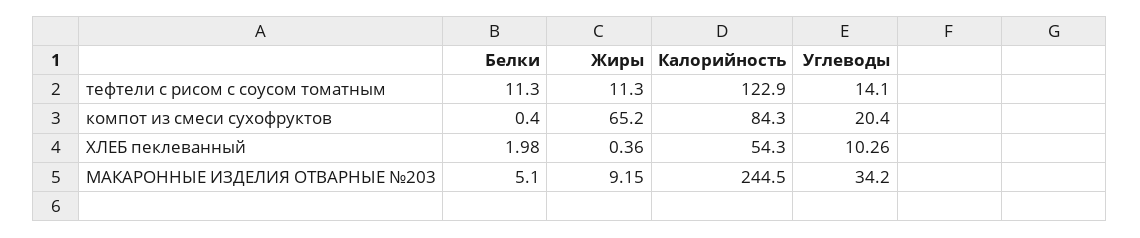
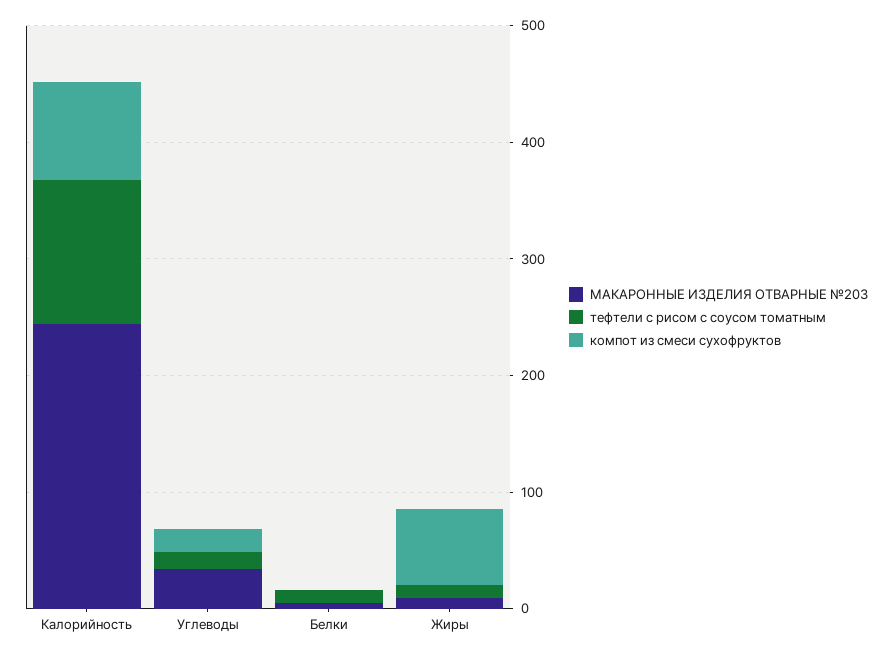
ХЛЕБ пеклеванный, Белки: 1.98 -> none
ХЛЕБ пеклеванный, Жиры: 0.36 -> none
ХЛЕБ пеклеванный, Калорийность: 54.3 -> none
ХЛЕБ пеклеванный, Углеводы: 10.26 -> none

